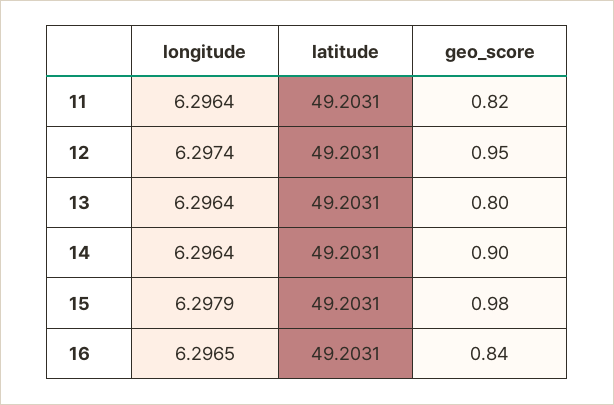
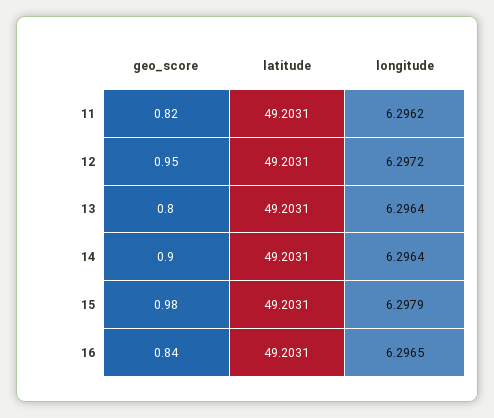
longitude, 11: 6.2964 -> 6.2962
longitude, 12: 6.2974 -> 6.2972

